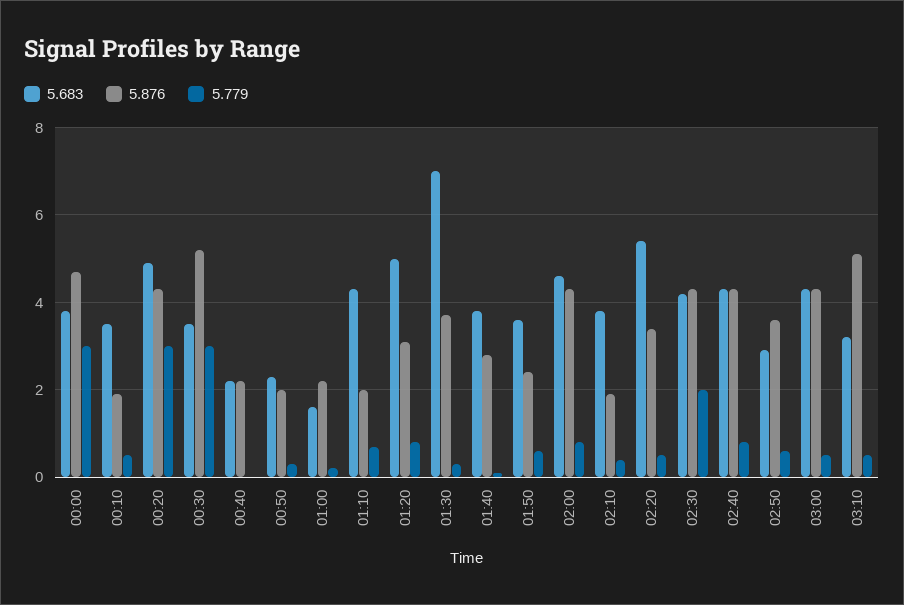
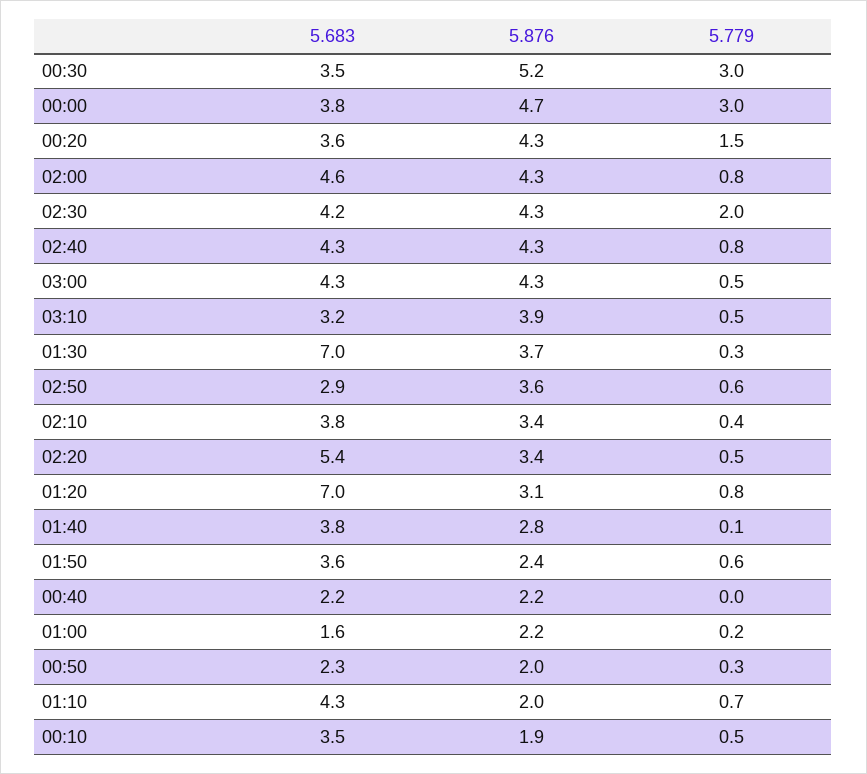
5.683, 00:20: 5 -> 3.6
5.779, 00:20: 3 -> 1.5
5.683, 01:20: 5 -> 7
5.876, 02:10: 2 -> 3.4
5.876, 03:10: 5 -> 3.9

